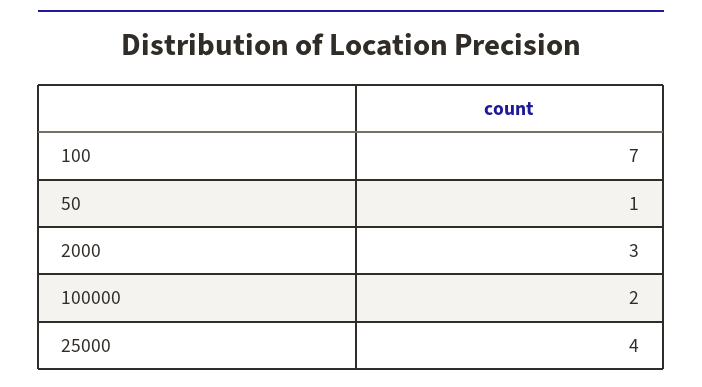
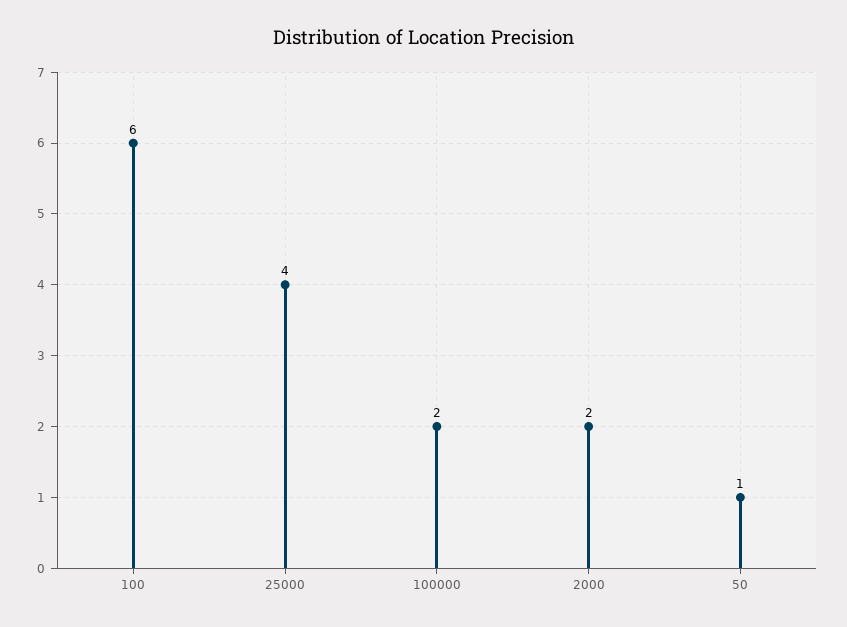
100: 7 -> 6
2000: 3 -> 2

